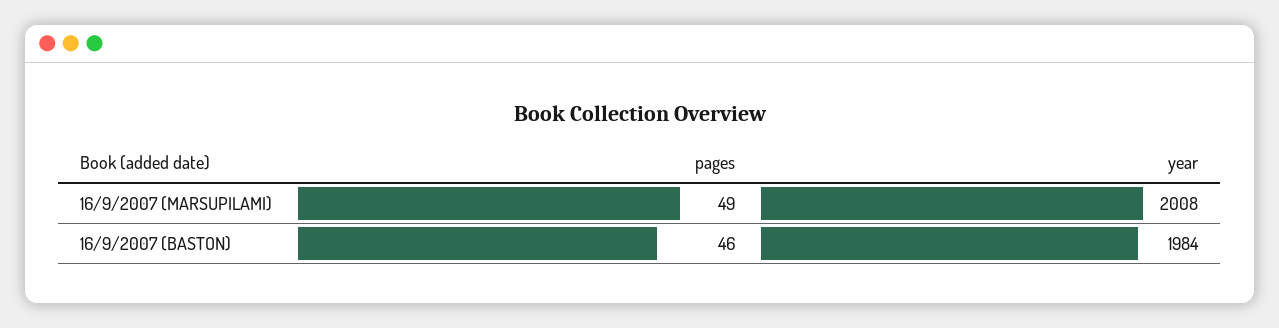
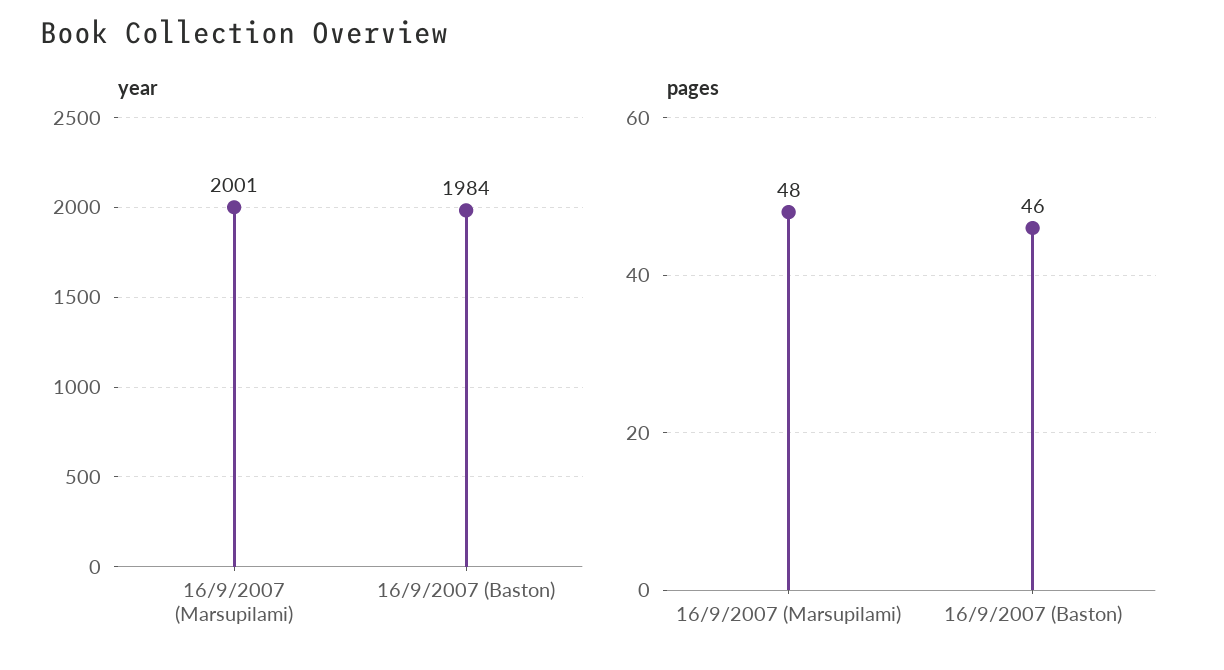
pages, 16/9/2007 (MARSUPILAMI): 49 -> 48
year, 16/9/2007 (MARSUPILAMI): 2008 -> 2001

